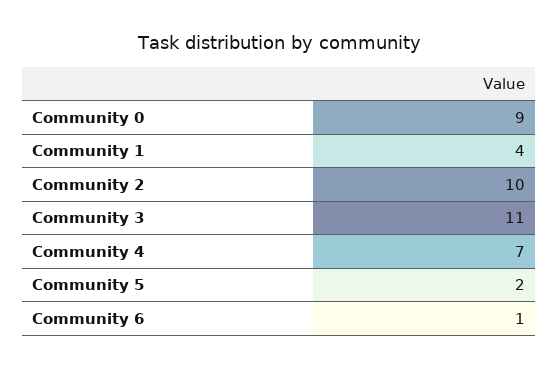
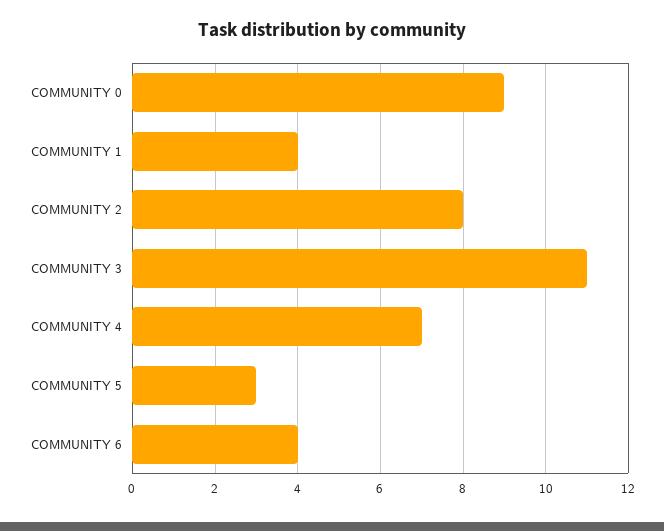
Community 2: 10 -> 8
Community 5: 2 -> 3
Community 6: 1 -> 4

